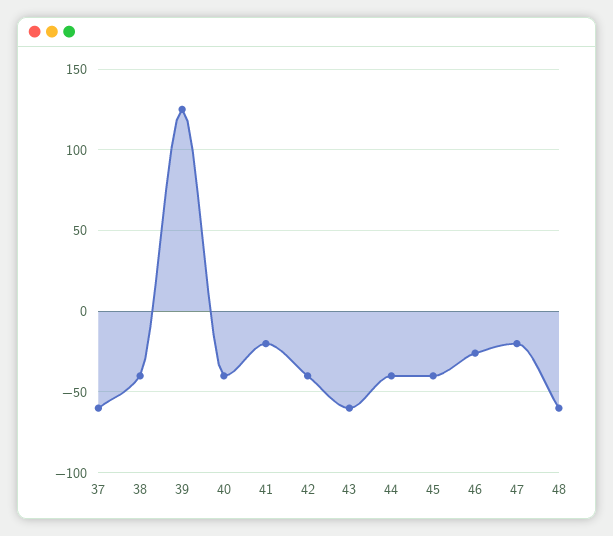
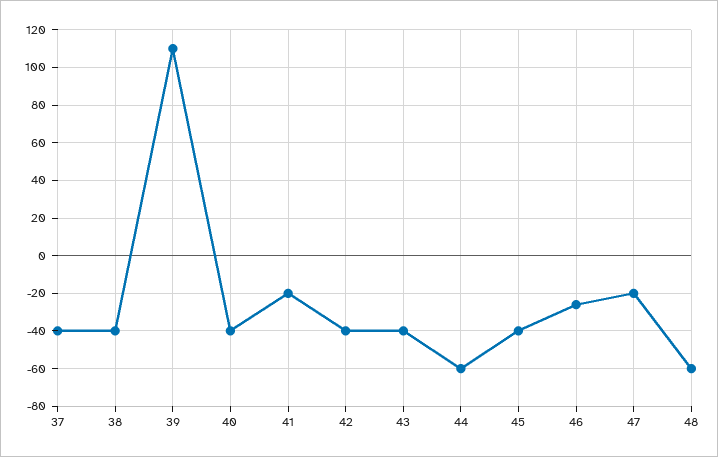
37: -60 -> -40
39: 125 -> 110
43: -60 -> -40
44: -40 -> -60

